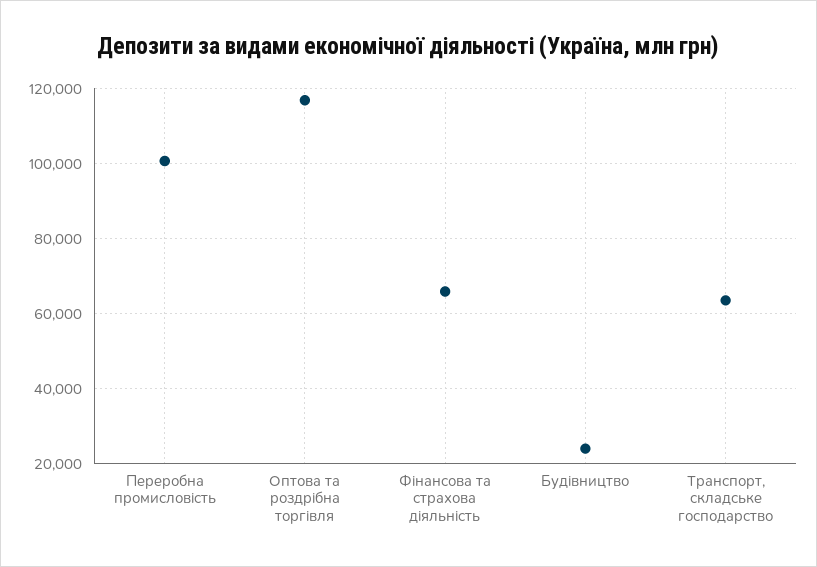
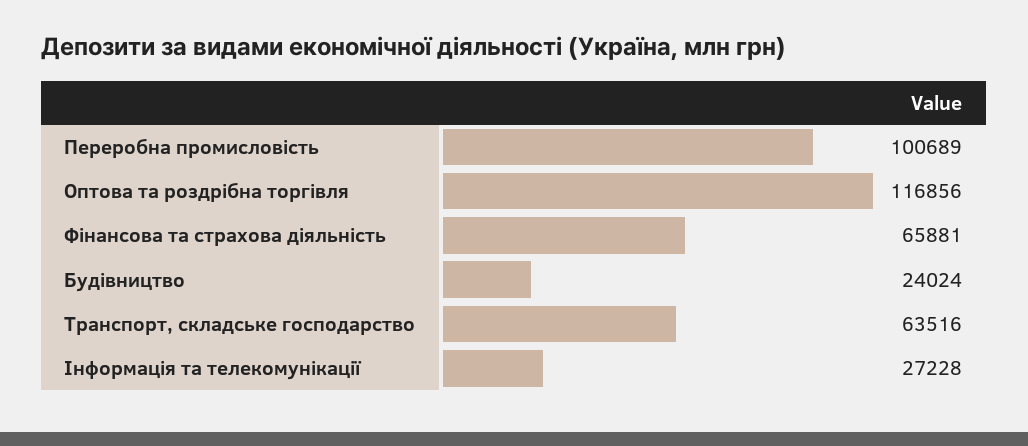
Інформація та телекомунікації: none -> 27228

